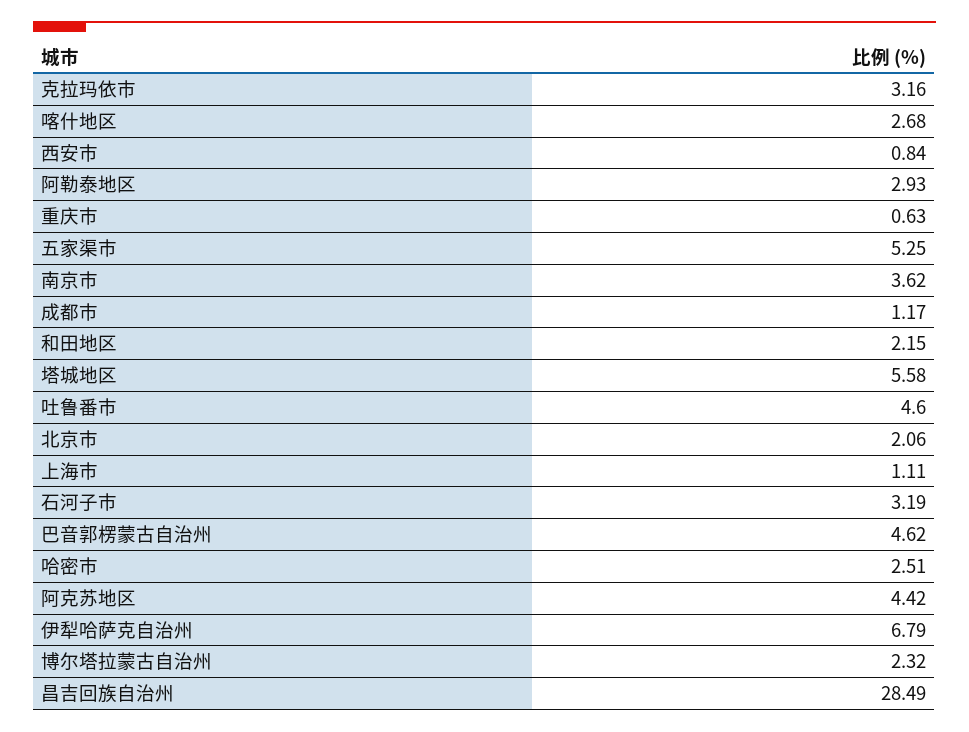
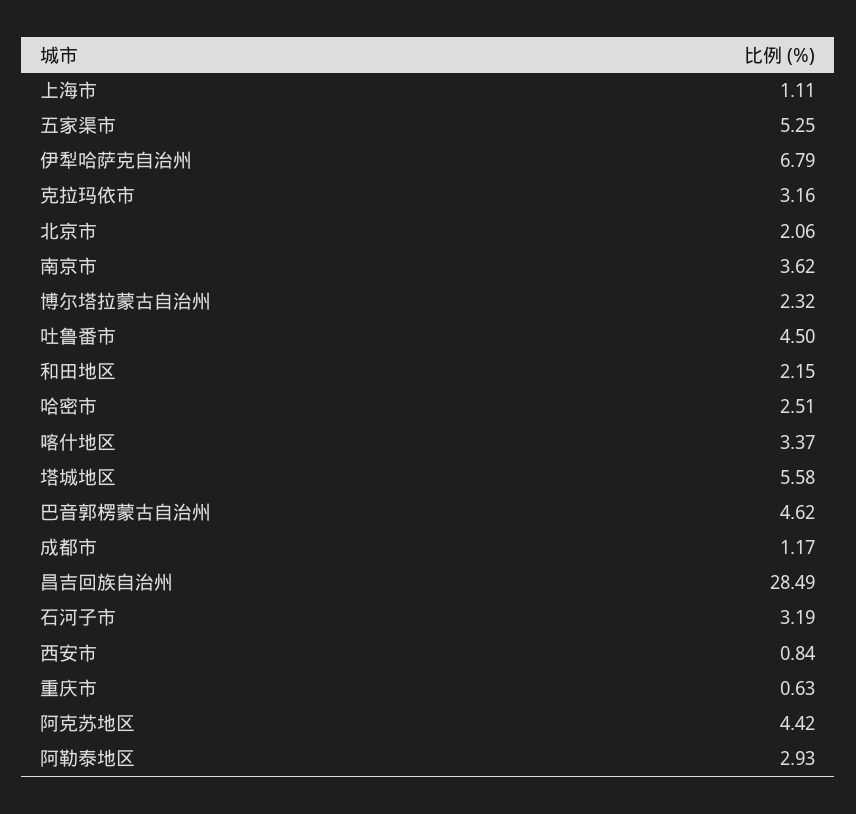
喀什地区: 2.68 -> 3.37
吐鲁番市: 4.6 -> 4.5

